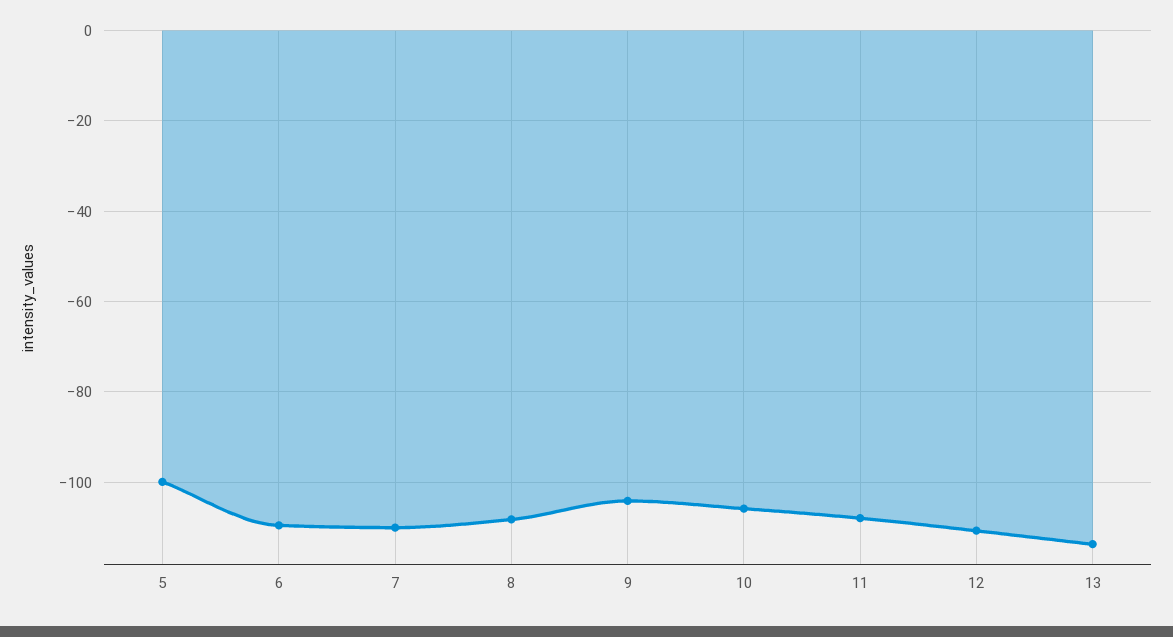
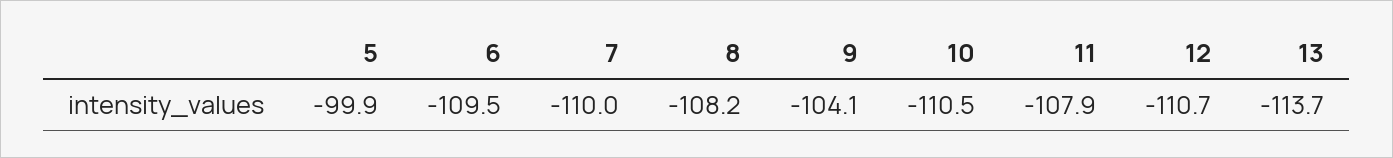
10: -106 -> -110.5

